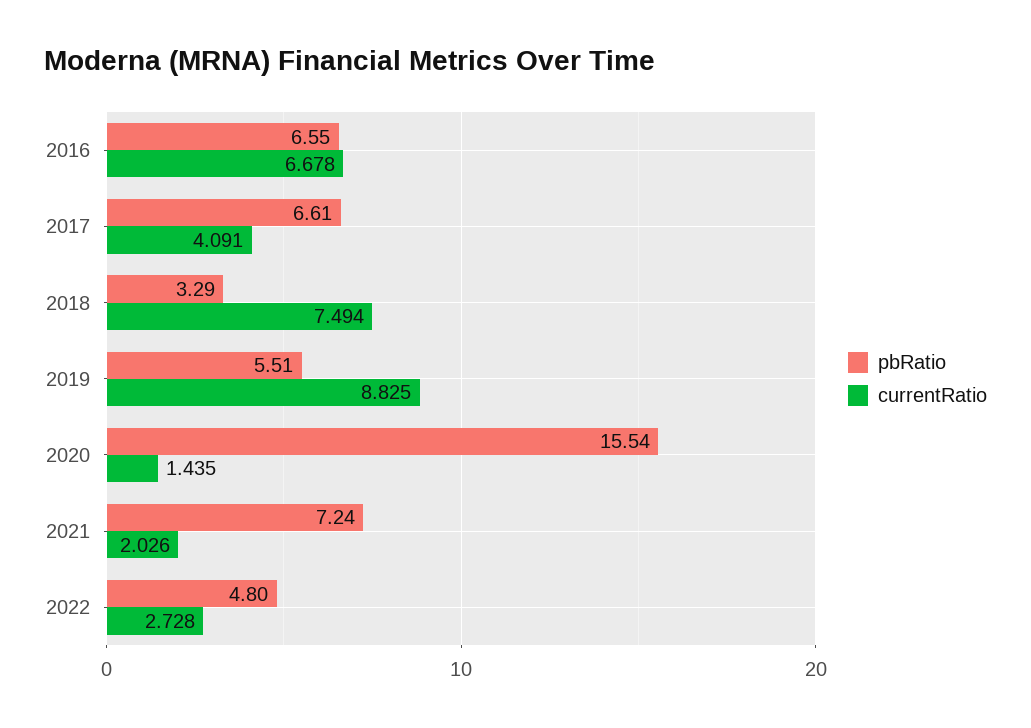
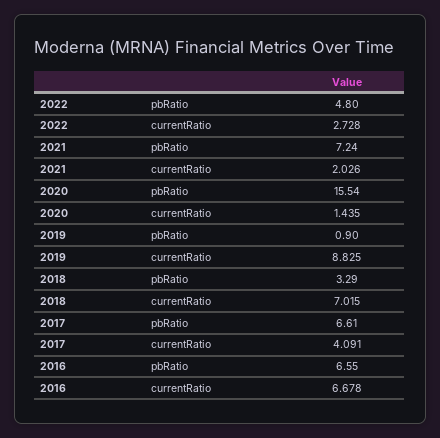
currentRatio, 2018: 7.494 -> 7.015
pbRatio, 2019: 5.51 -> 0.9

